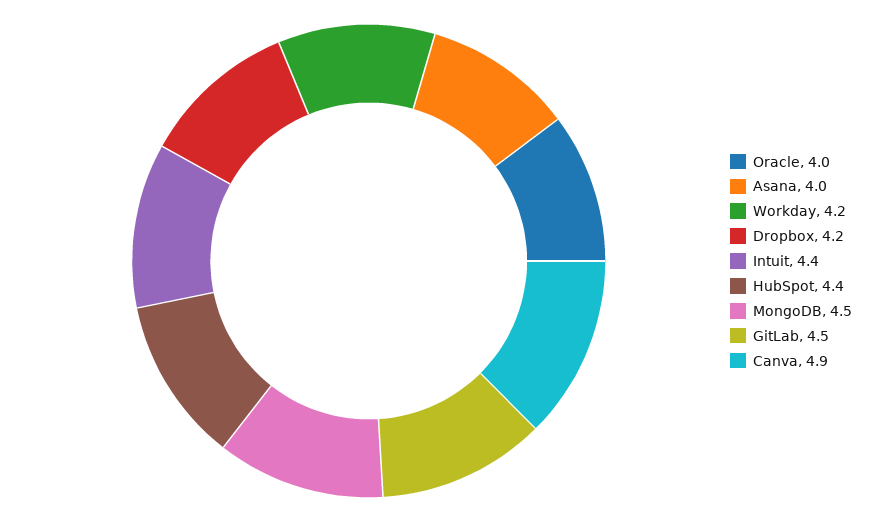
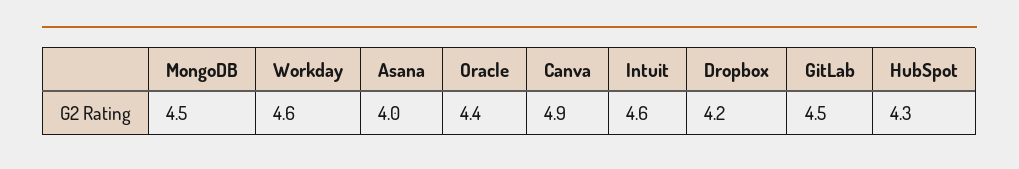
Oracle: 4 -> 4.4
Workday: 4.2 -> 4.6
Intuit: 4.4 -> 4.6
HubSpot: 4.4 -> 4.3

